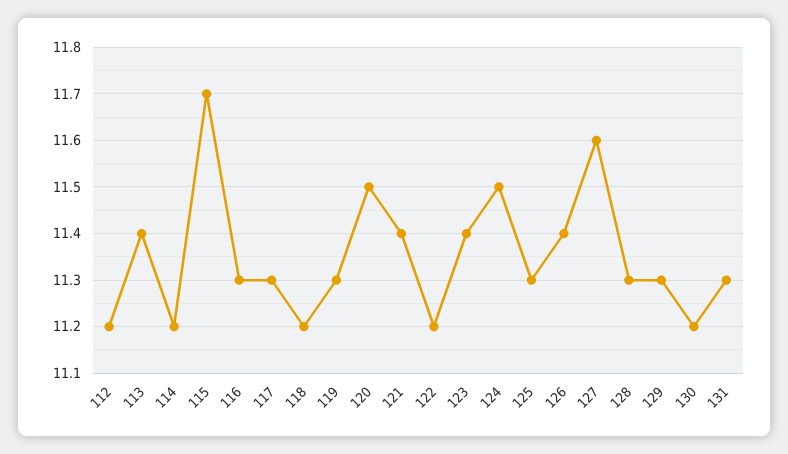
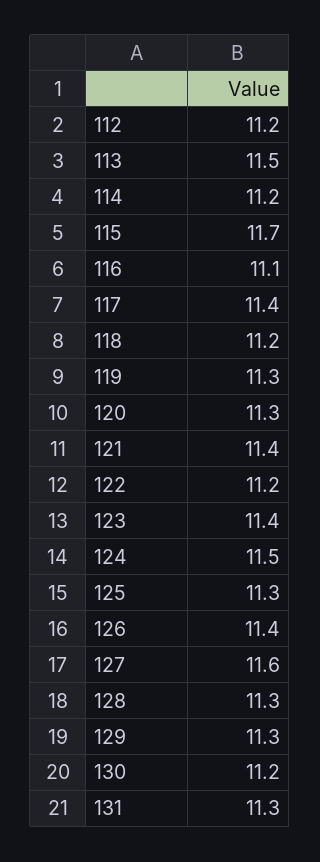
113: 11.4 -> 11.5
116: 11.3 -> 11.1
117: 11.3 -> 11.4
120: 11.5 -> 11.3

